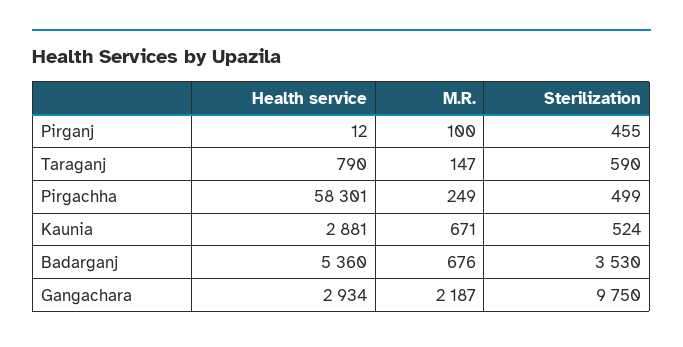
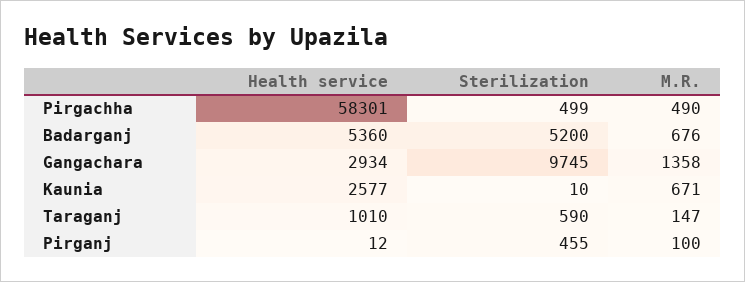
Health service, Taraganj: 790 -> 1010
M.R., Pirgachha: 249 -> 490
Health service, Kaunia: 2881 -> 2577
Sterilization, Kaunia: 524 -> 10
Sterilization, Badarganj: 3530 -> 5200
M.R., Gangachara: 2187 -> 1358
Sterilization, Gangachara: 9750 -> 9745

